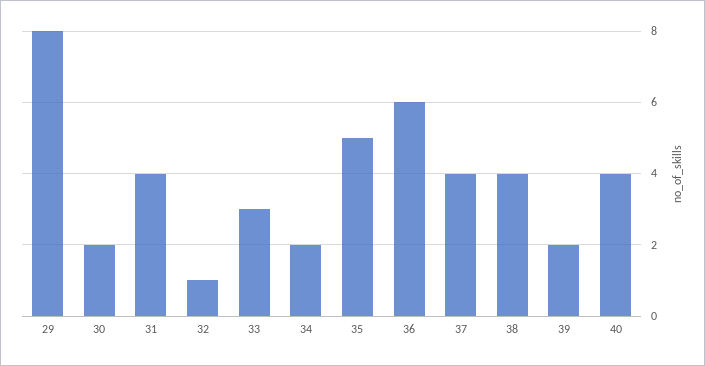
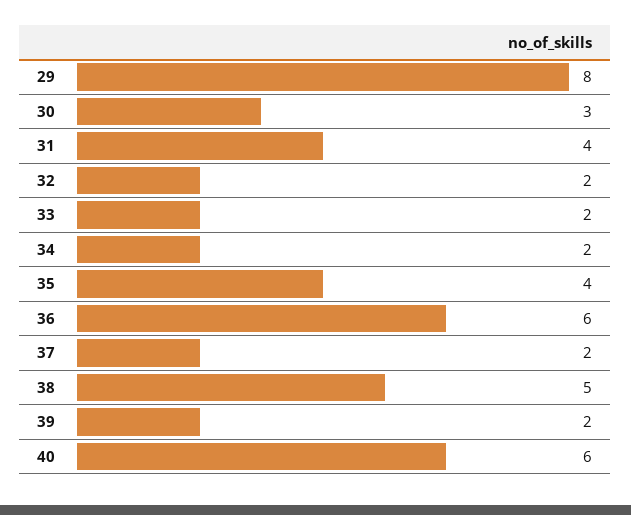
30: 2 -> 3
32: 1 -> 2
33: 3 -> 2
35: 5 -> 4
37: 4 -> 2
38: 4 -> 5
40: 4 -> 6

